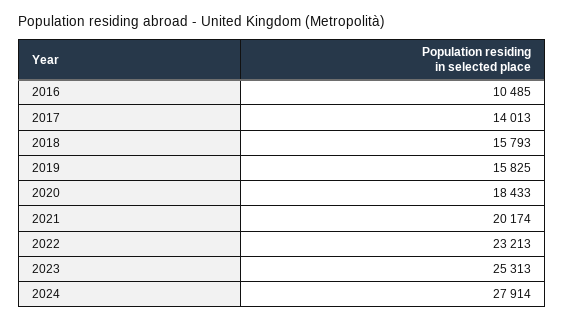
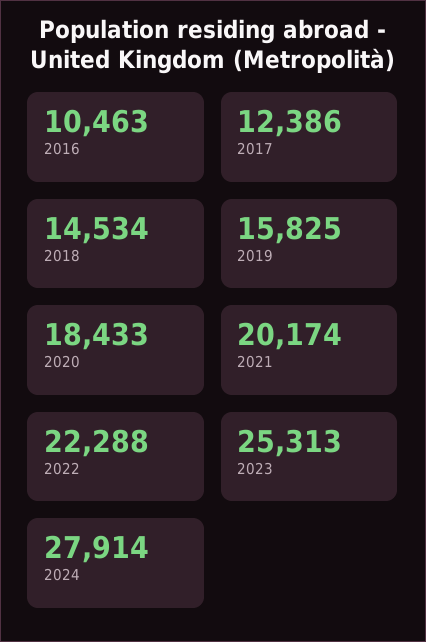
2016: 10485 -> 10463
2017: 14013 -> 12386
2018: 15793 -> 14534
2022: 23213 -> 22288

